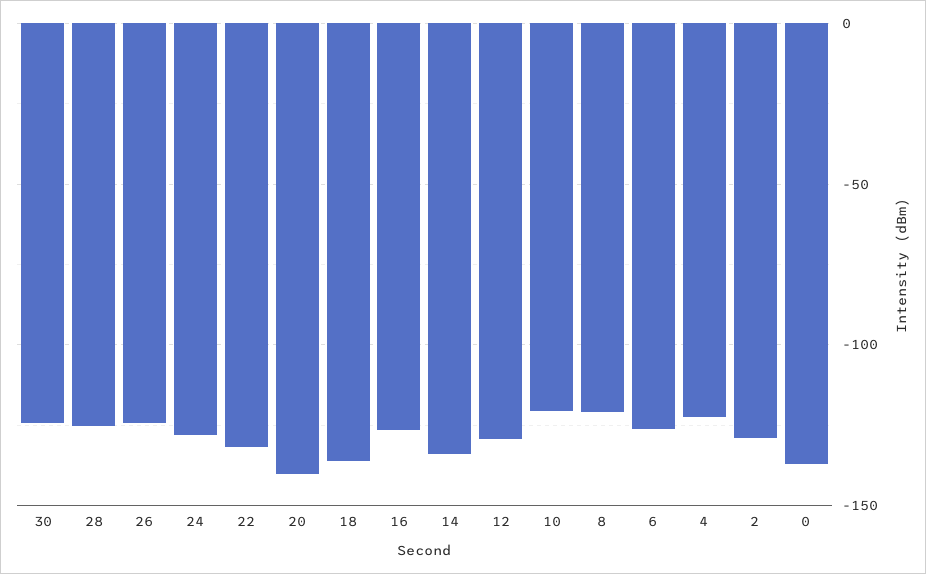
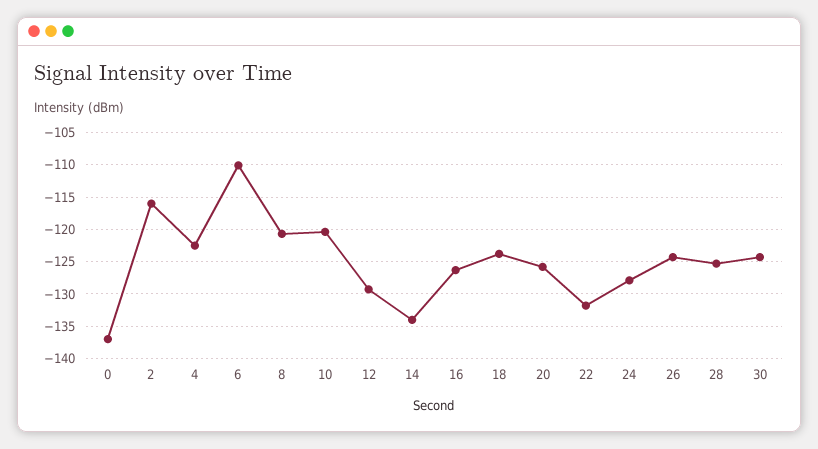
20: -140 -> -126
18: -135 -> -124
6: -125 -> -110
2: -130 -> -116

